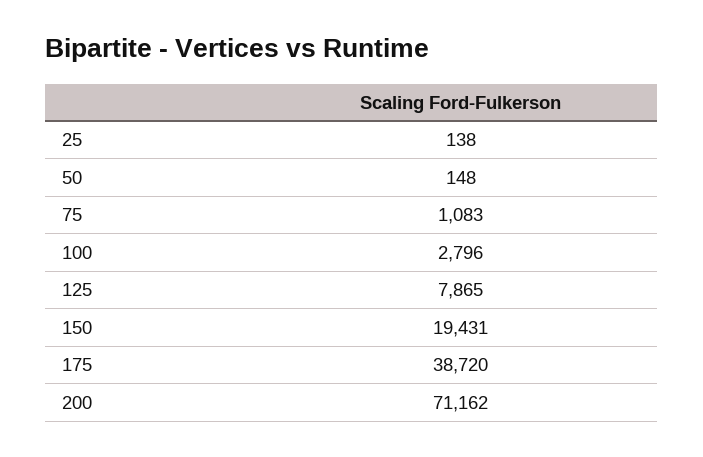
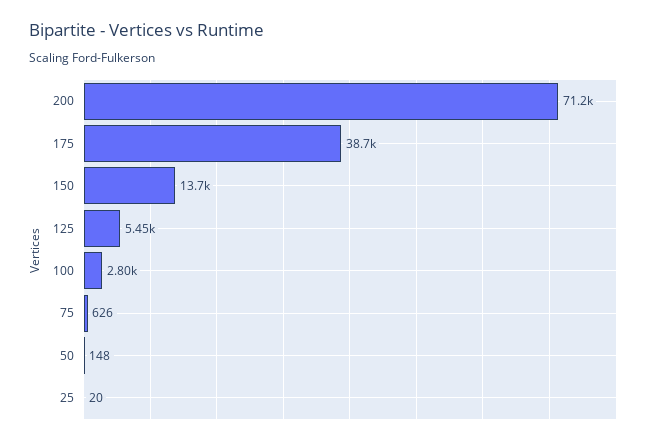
25: 138 -> 20
75: 1083 -> 626
125: 7865 -> 5450
150: 19431 -> 13700

